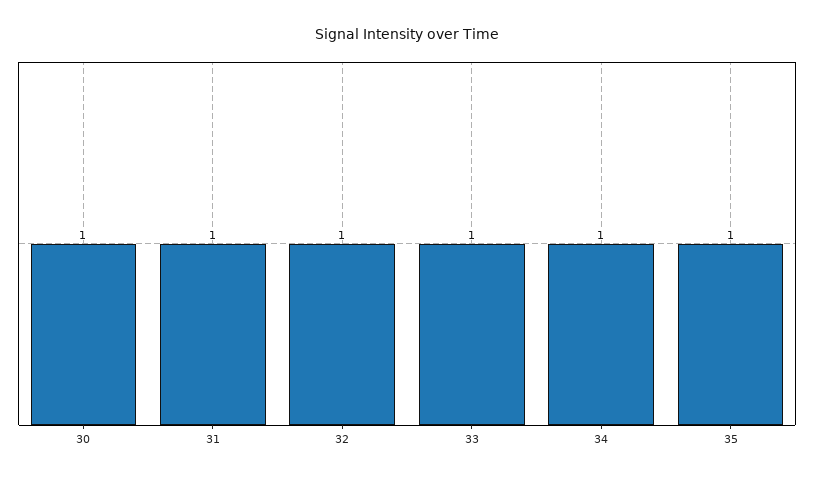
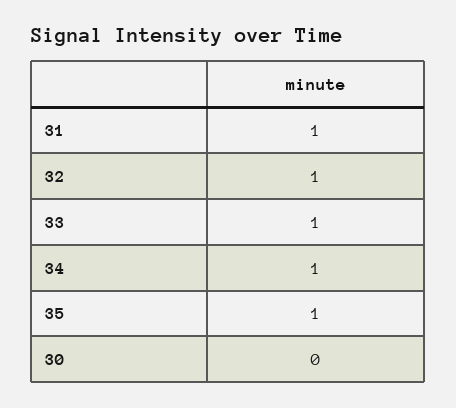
30: 1 -> 0

